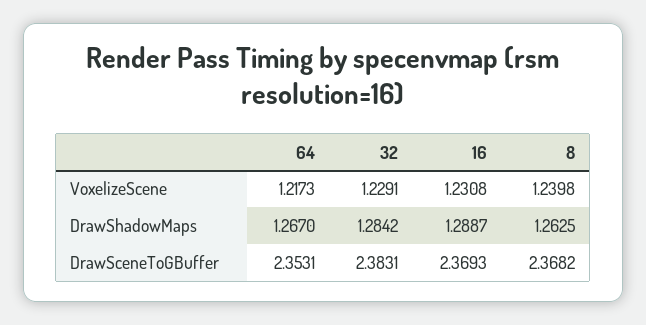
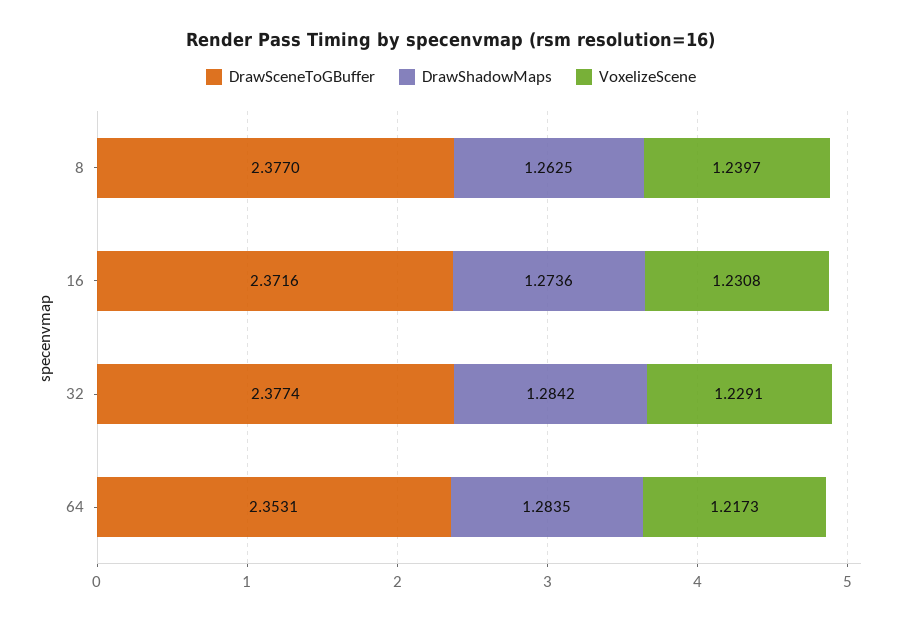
VoxelizeScene, 8: 1.2398 -> 1.2397
DrawShadowMaps, 64: 1.267 -> 1.2835
DrawShadowMaps, 16: 1.2887 -> 1.2736
DrawSceneToGBuffer, 32: 2.3831 -> 2.3774
DrawSceneToGBuffer, 16: 2.3693 -> 2.3716
DrawSceneToGBuffer, 8: 2.3682 -> 2.377

